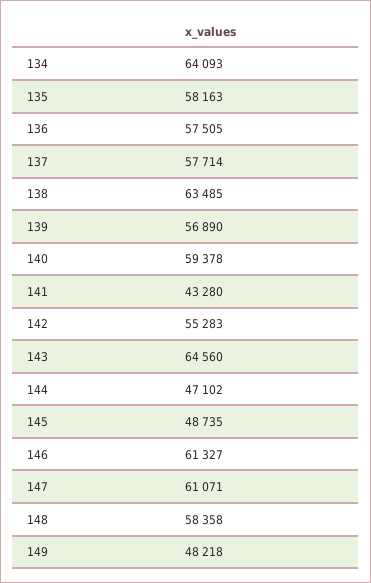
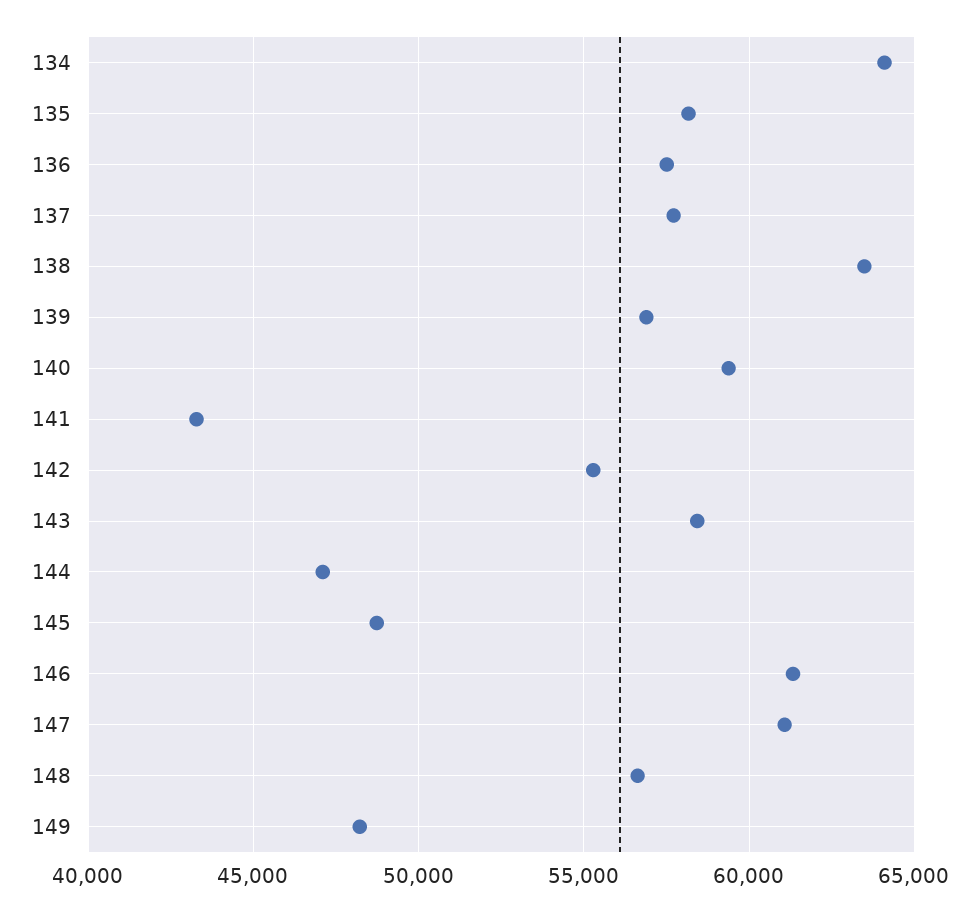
143: 64560 -> 58500
148: 58358 -> 56500

